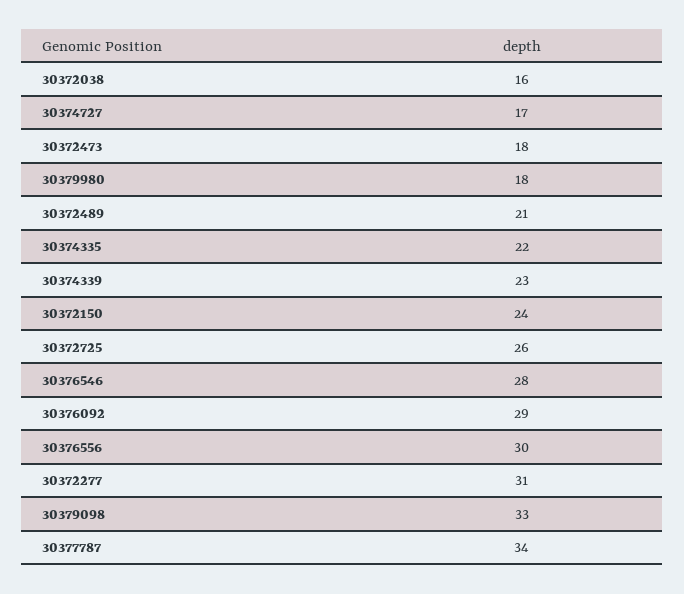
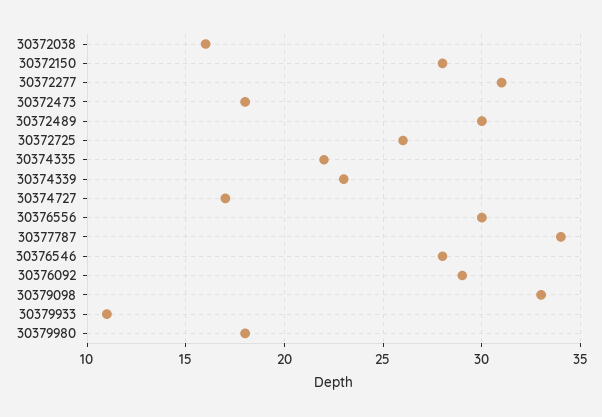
30372489: 21 -> 30
30372150: 24 -> 28
30379933: none -> 11

